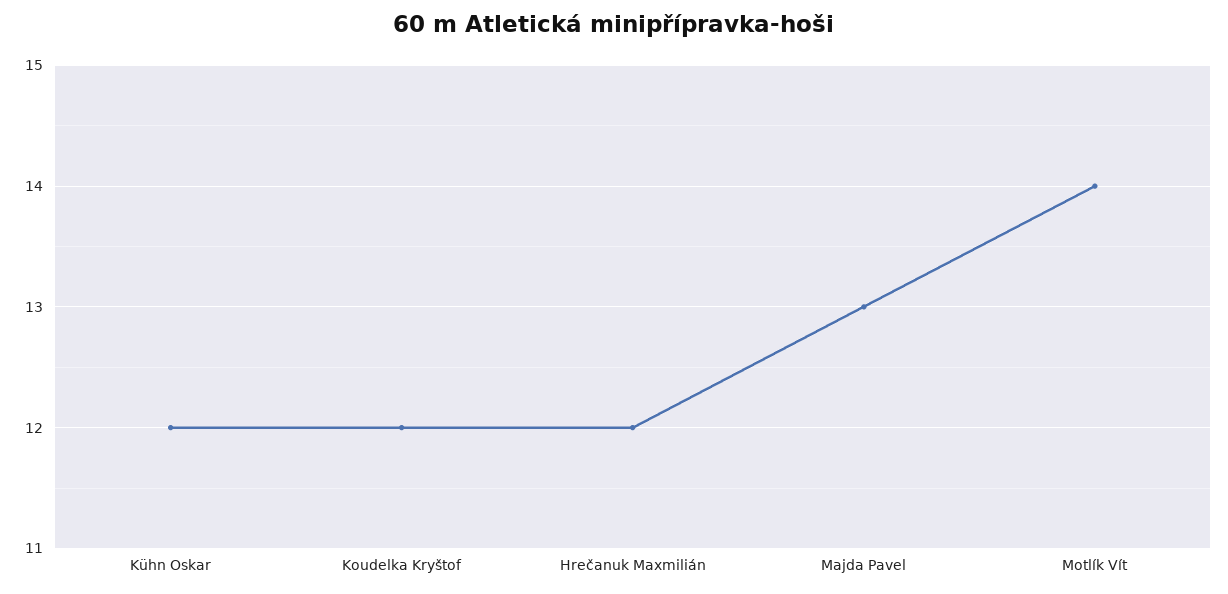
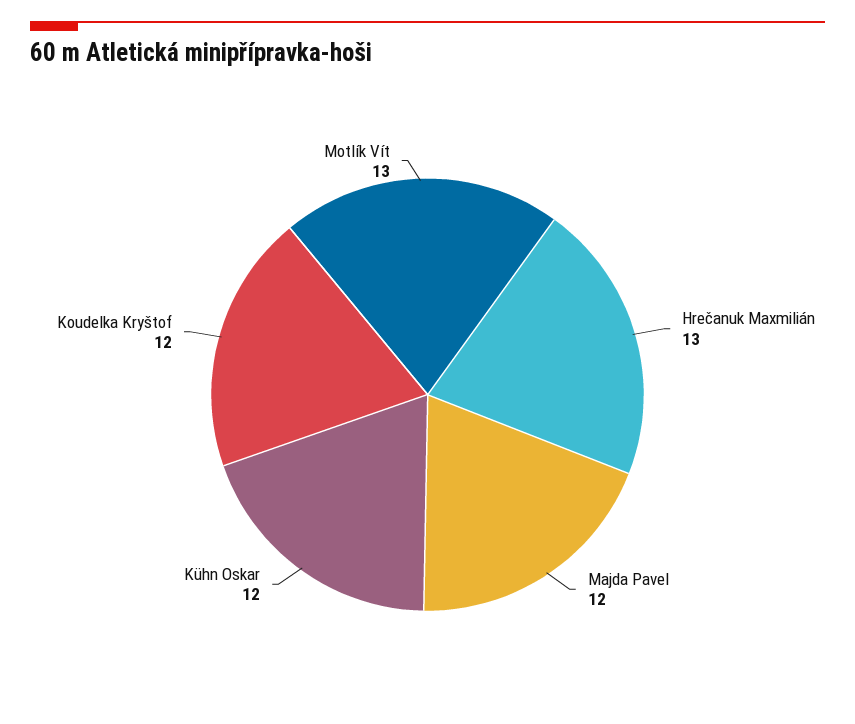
Hrečanuk Maxmilián: 12 -> 13
Majda Pavel: 13 -> 12
Motlík Vít: 14 -> 13

